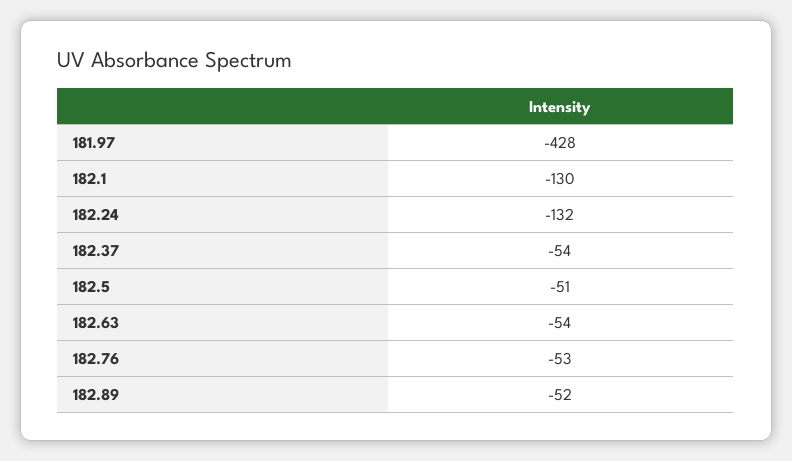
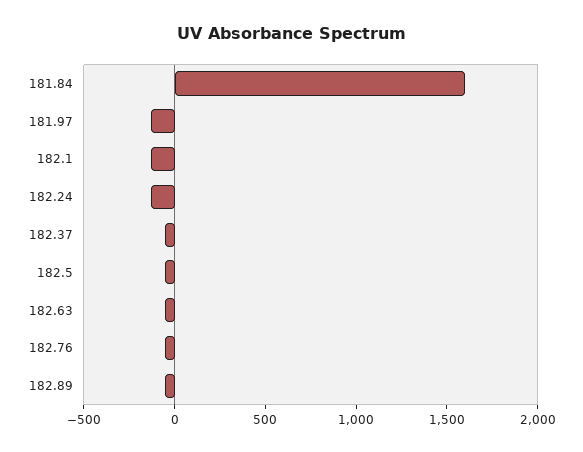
181.97: -428 -> -100
181.84: none -> 1600

